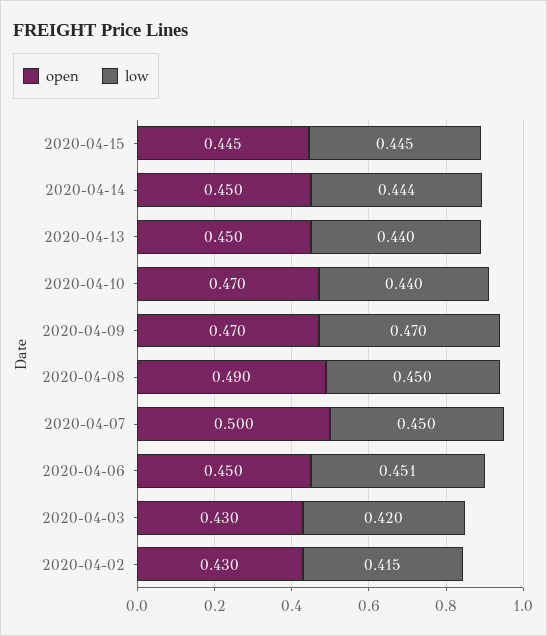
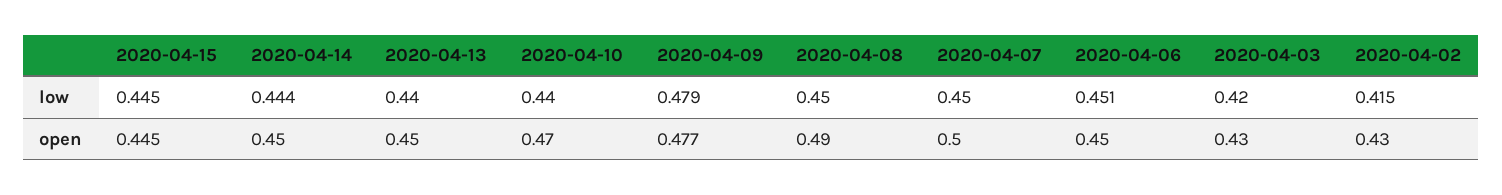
open, 2020-04-09: 0.47 -> 0.477
low, 2020-04-09: 0.47 -> 0.479

